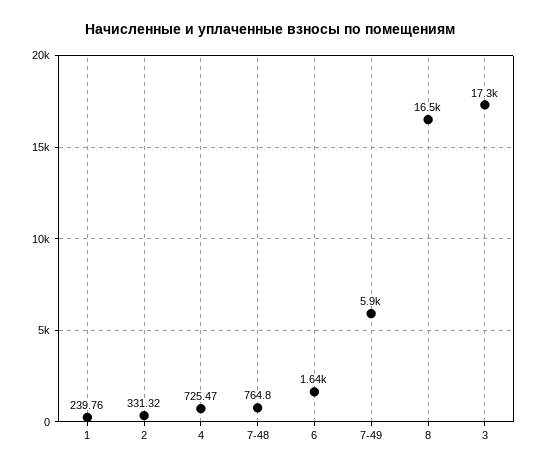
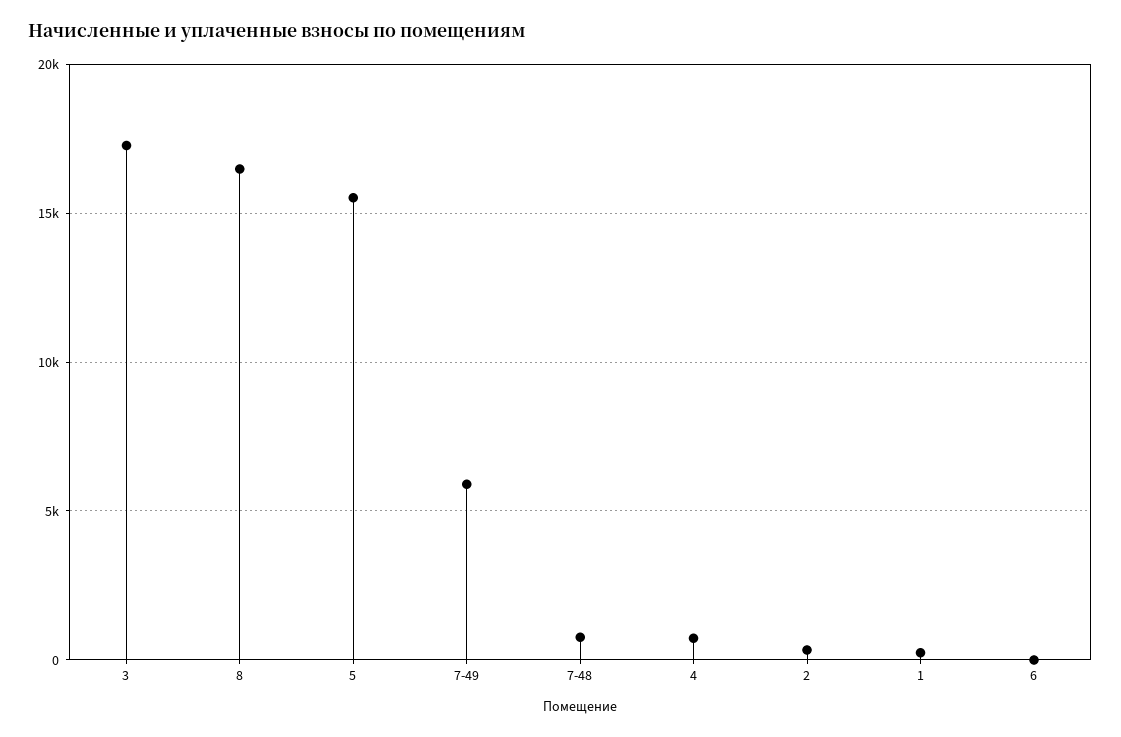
6: 1640 -> 0
5: none -> 15500

